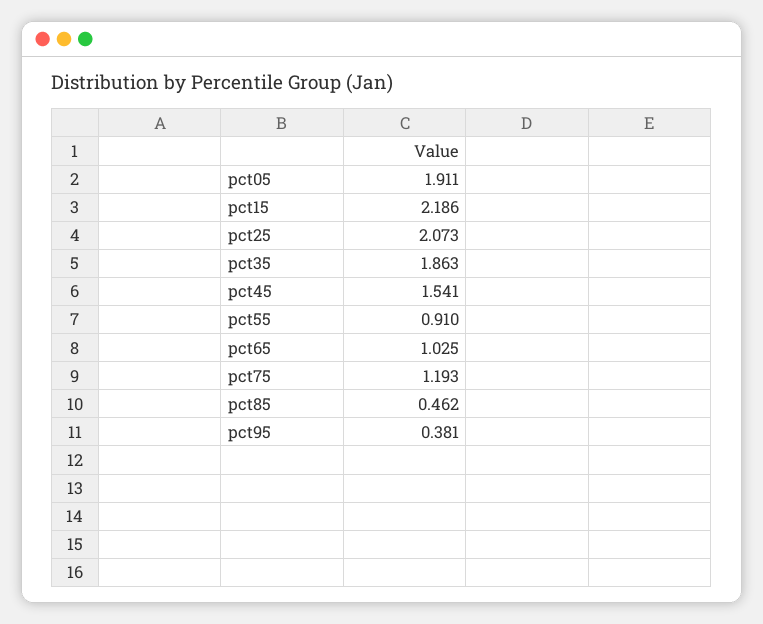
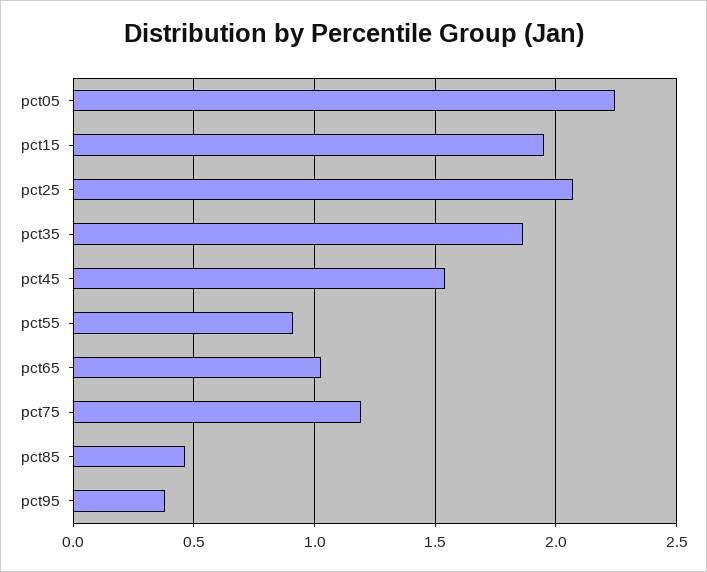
pct05: 1.911 -> 2.25
pct15: 2.186 -> 1.95

